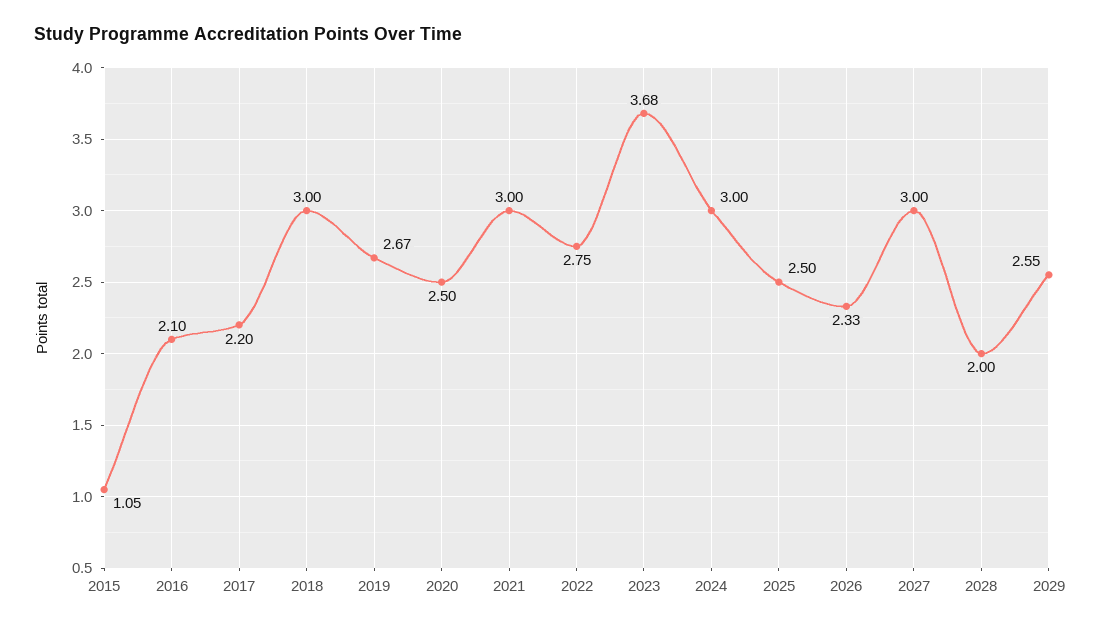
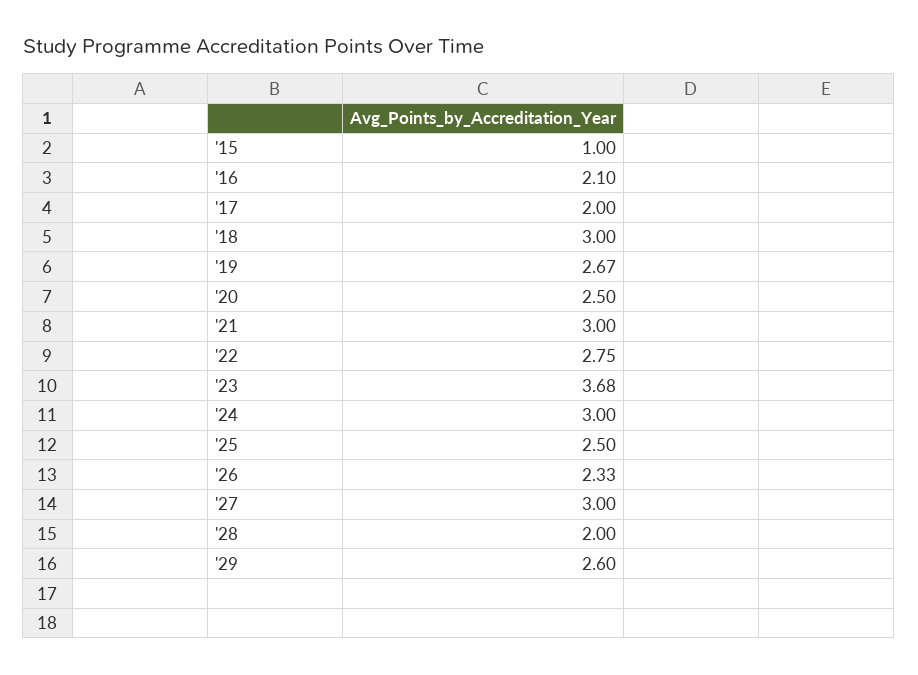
2015: 1.05 -> 1
2017: 2.2 -> 2
2029: 2.55 -> 2.6

